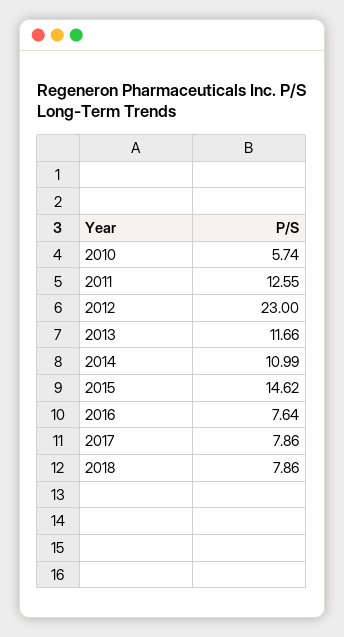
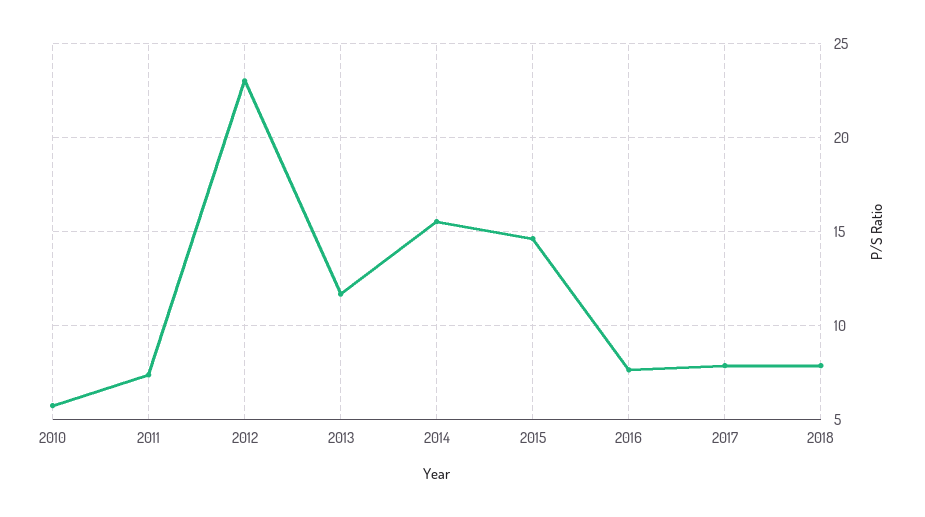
2011: 12.55 -> 7.5
2014: 10.99 -> 15.5

